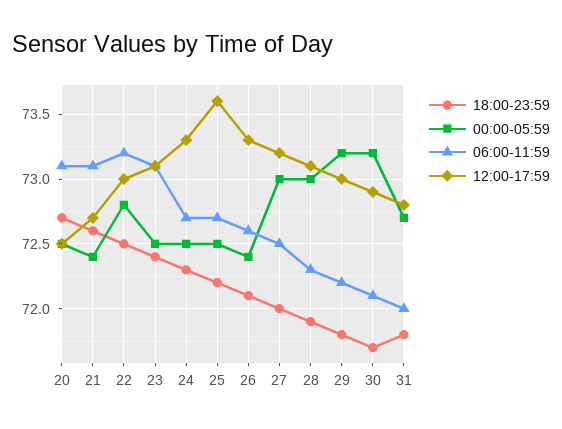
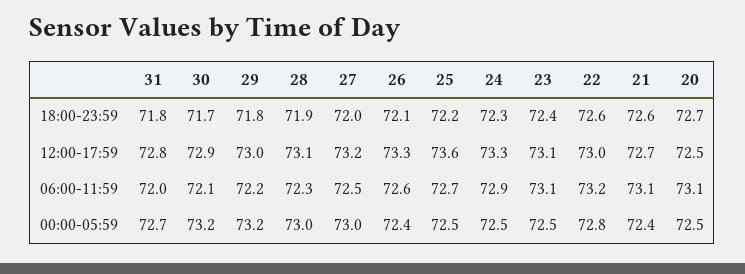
18:00-23:59, 22: 72.5 -> 72.6
06:00-11:59, 24: 72.7 -> 72.9

